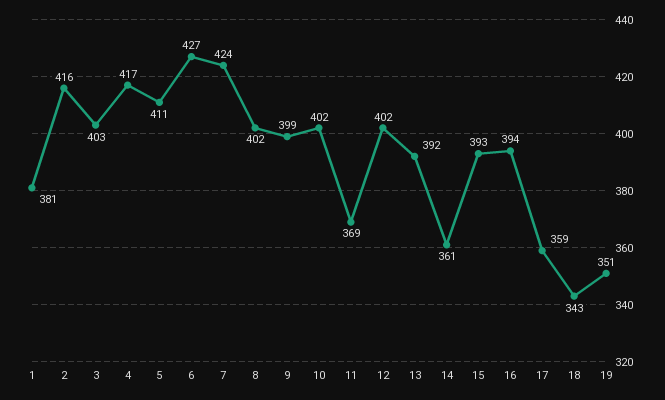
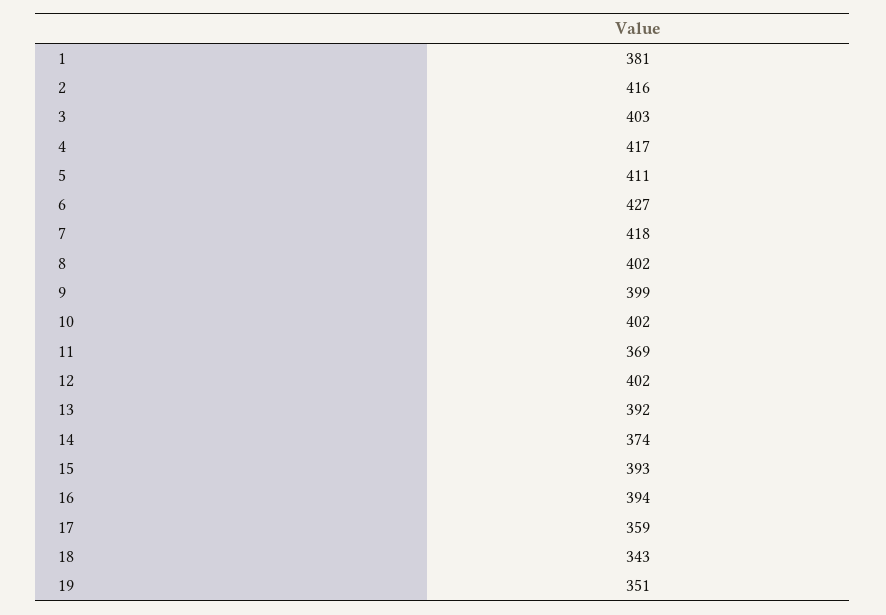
7: 424 -> 418
14: 361 -> 374

